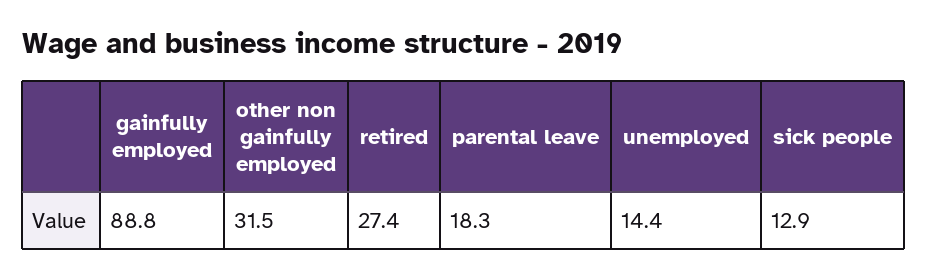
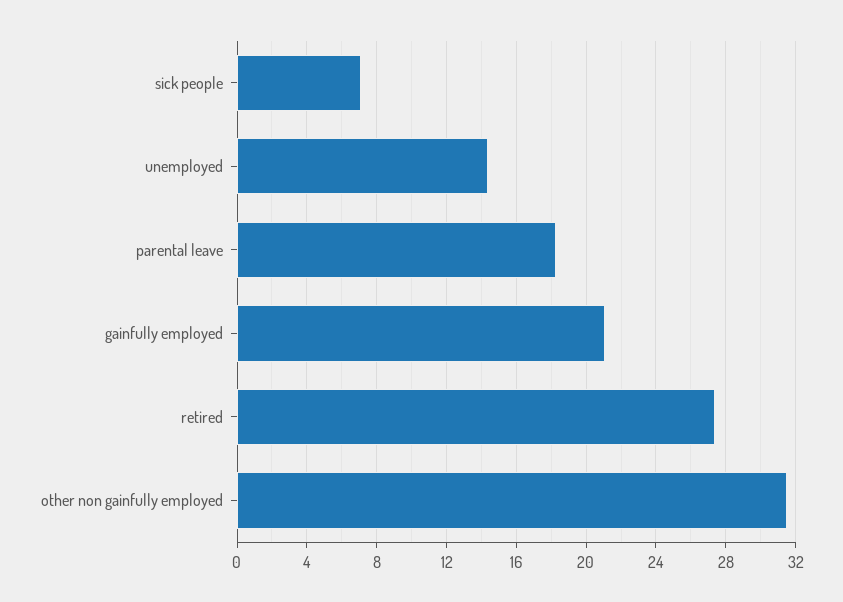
gainfully employed: 88.8 -> 21
sick people: 12.9 -> 7

